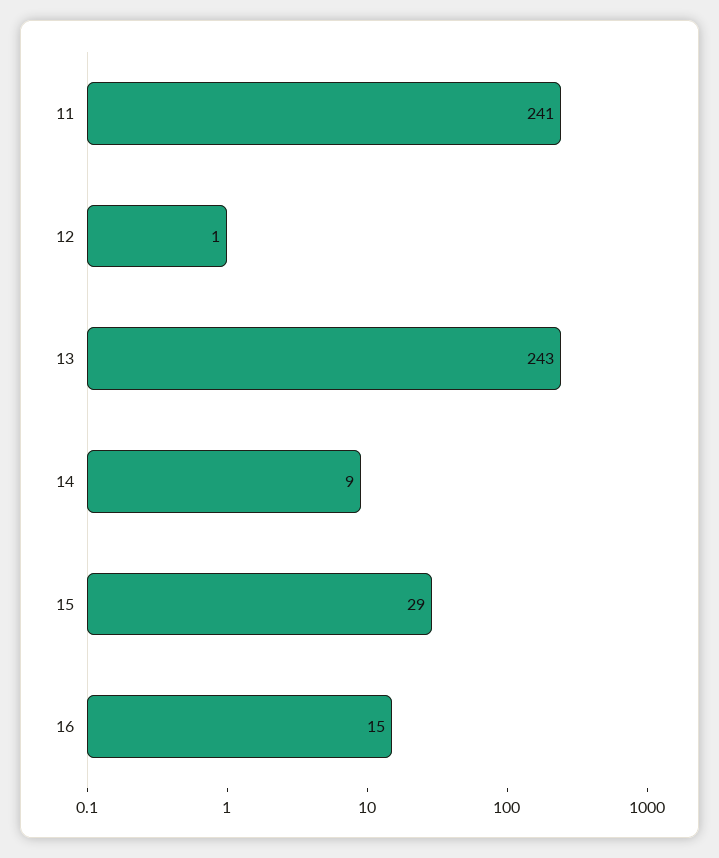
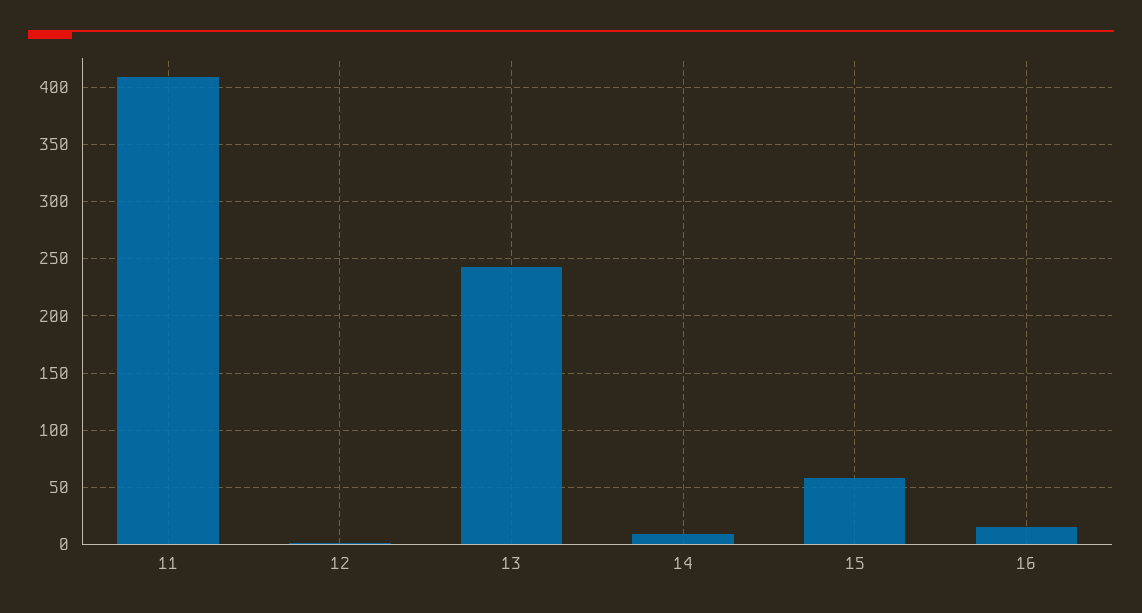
11: 241 -> 410
15: 29 -> 60

